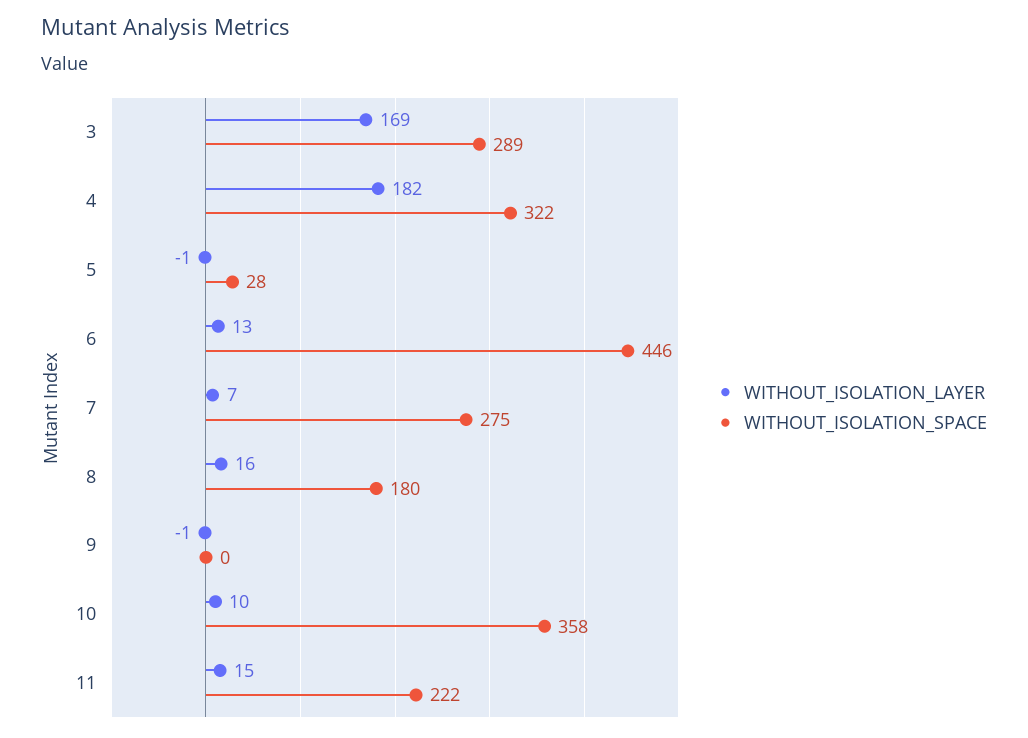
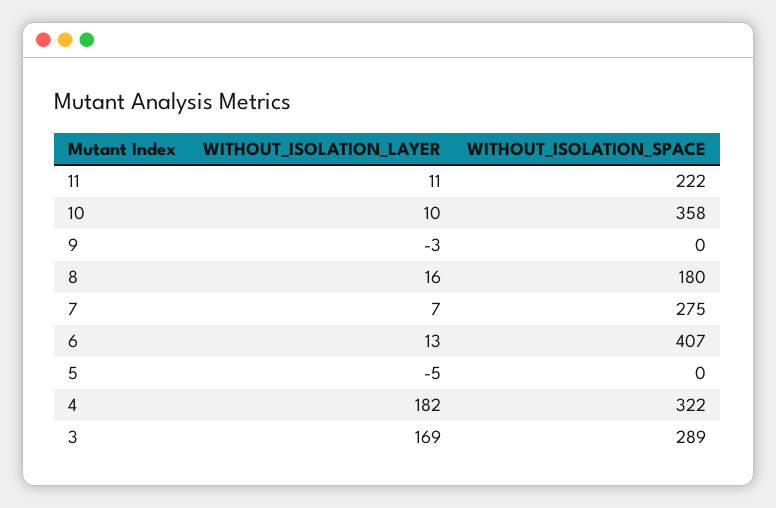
WITHOUT_ISOLATION_LAYER, 5: -1 -> -5
WITHOUT_ISOLATION_SPACE, 5: 28 -> 0
WITHOUT_ISOLATION_SPACE, 6: 446 -> 407
WITHOUT_ISOLATION_LAYER, 9: -1 -> -3
WITHOUT_ISOLATION_LAYER, 11: 15 -> 11

